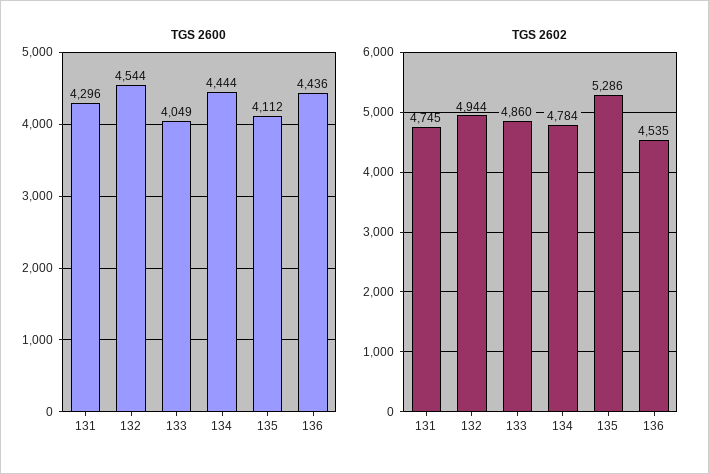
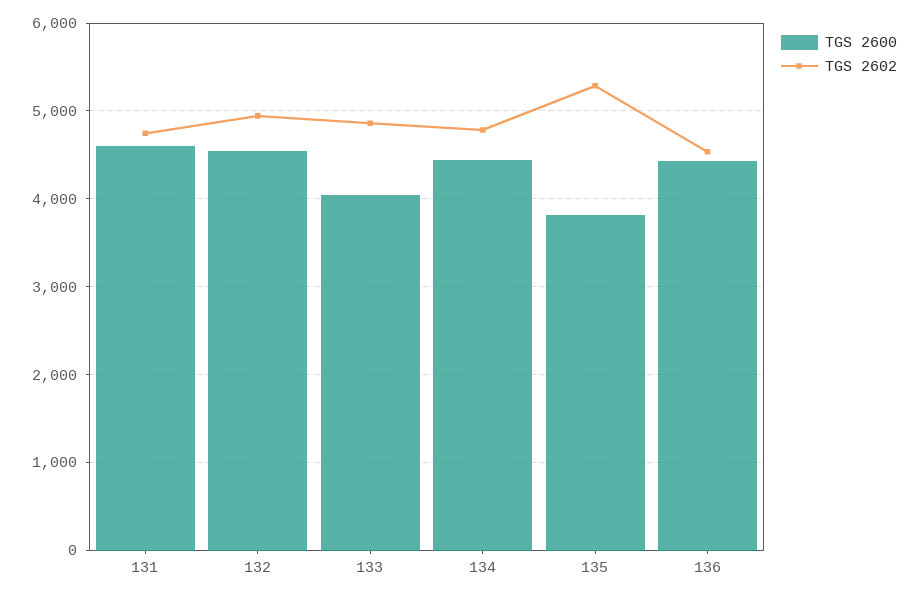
TGS 2600, 131: 4296 -> 4600
TGS 2600, 135: 4112 -> 3800

